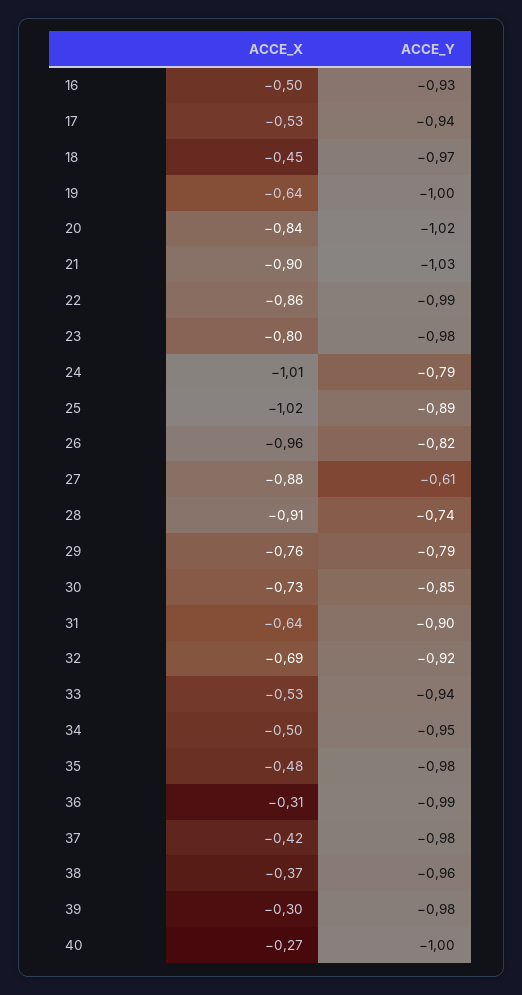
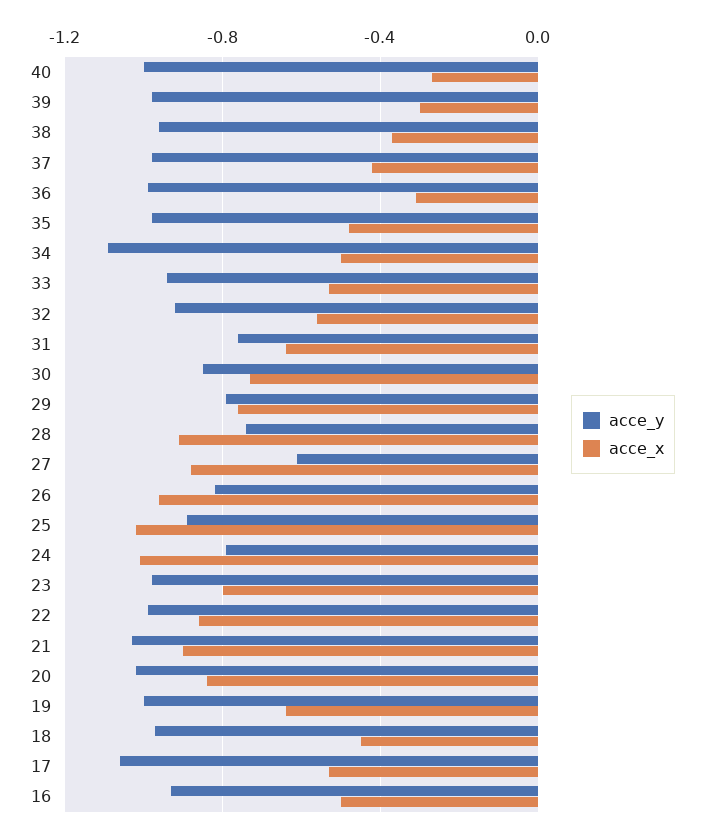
ACCE_Y, 17: -0.94 -> -1.05
ACCE_Y, 31: -0.9 -> -0.75
ACCE_X, 32: -0.69 -> -0.55
ACCE_Y, 34: -0.95 -> -1.1

